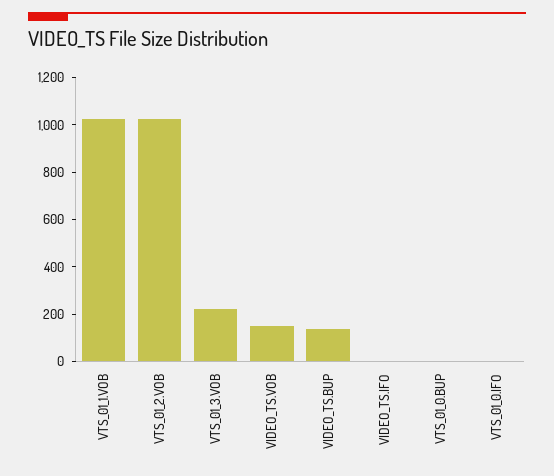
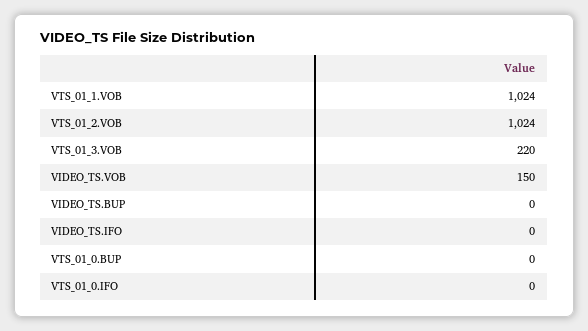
VIDEO_TS.BUP: 150 -> 0

